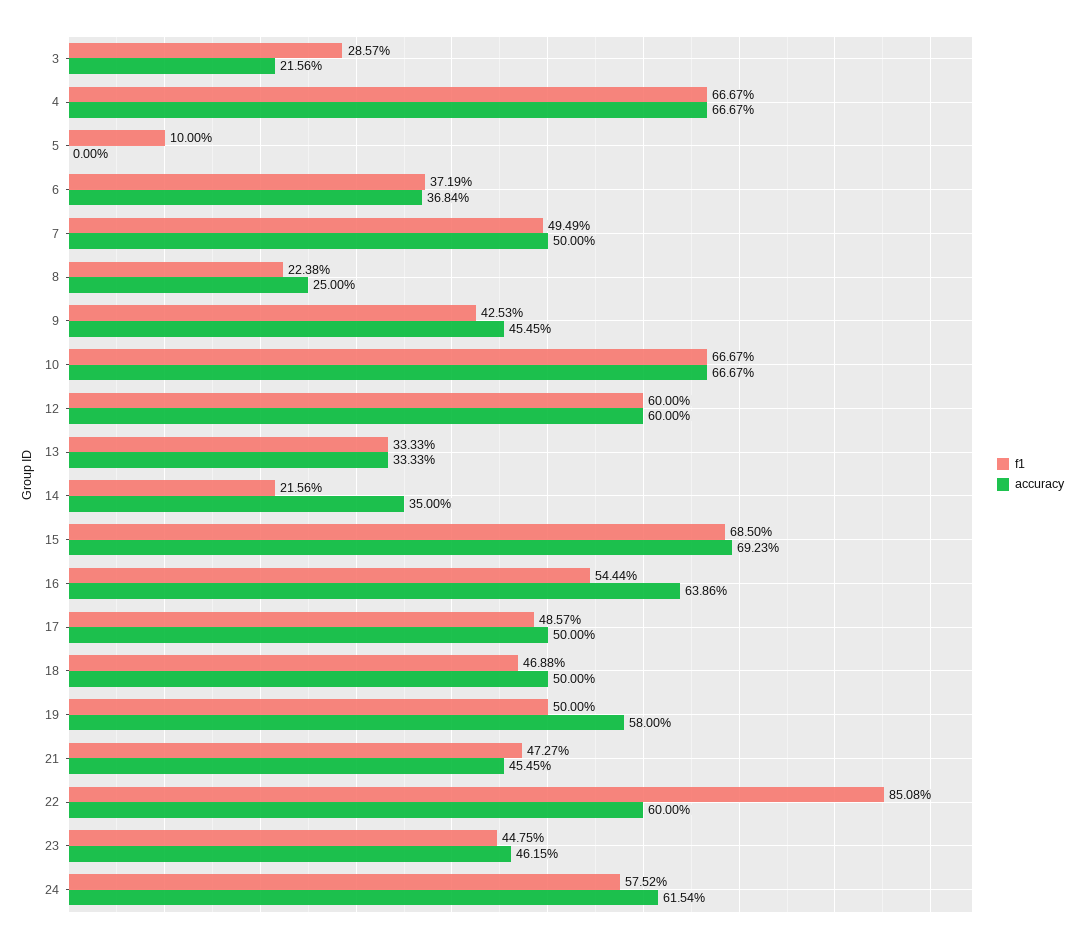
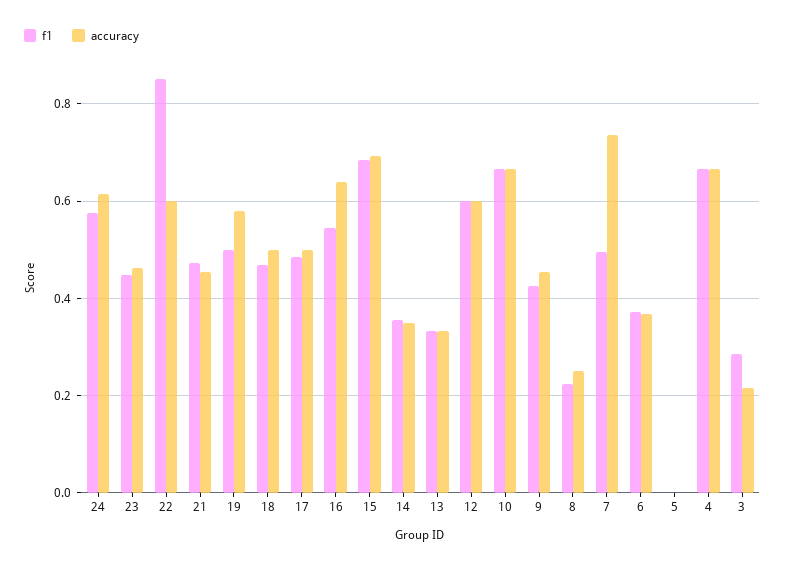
f1, 5: 0.1 -> 0
accuracy, 7: 0.5 -> 0.74
f1, 14: 0.2156 -> 0.36

